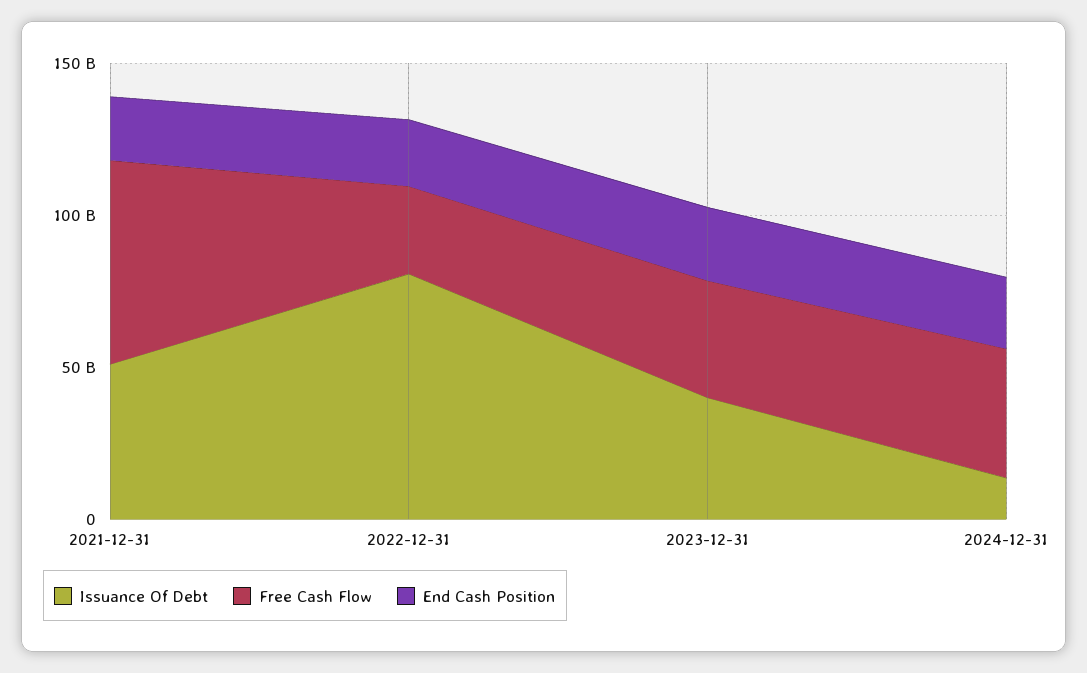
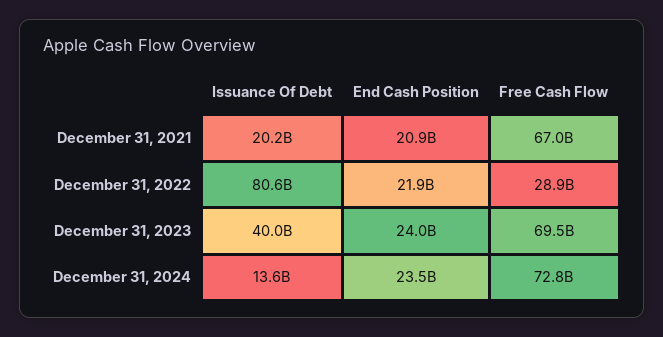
Issuance Of Debt, 2021-12-31: 50000000000 -> 20200000000
Free Cash Flow, 2023-12-31: 40000000000 -> 69500000000
Free Cash Flow, 2024-12-31: 40000000000 -> 72800000000

